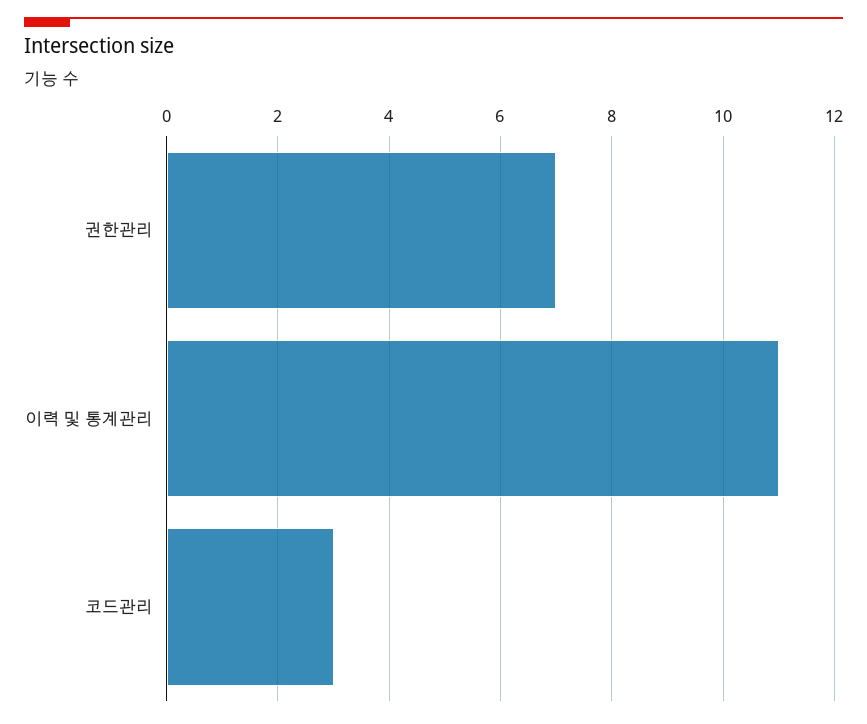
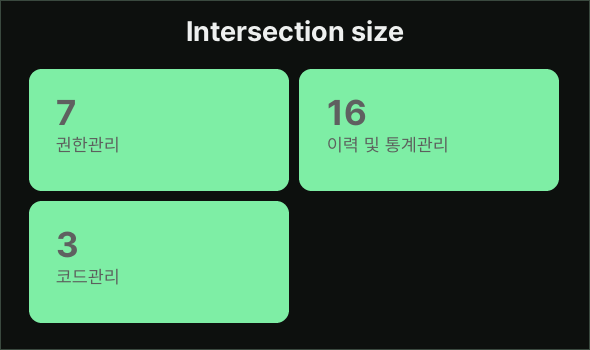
이력 및 통계관리: 11 -> 16

